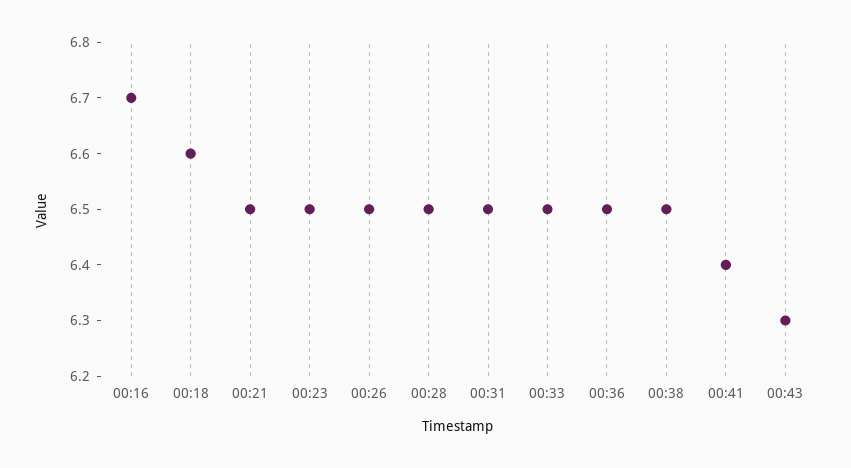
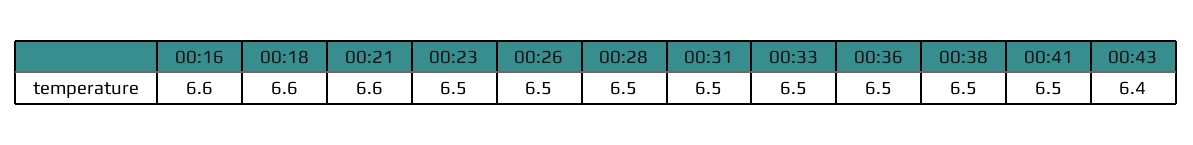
00:16: 6.7 -> 6.6
00:21: 6.5 -> 6.6
00:41: 6.4 -> 6.5
00:43: 6.3 -> 6.4

